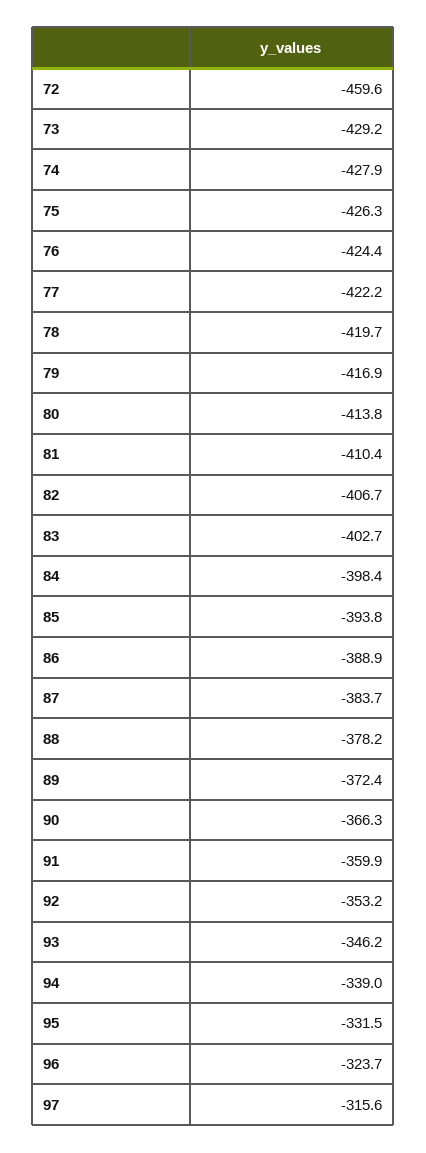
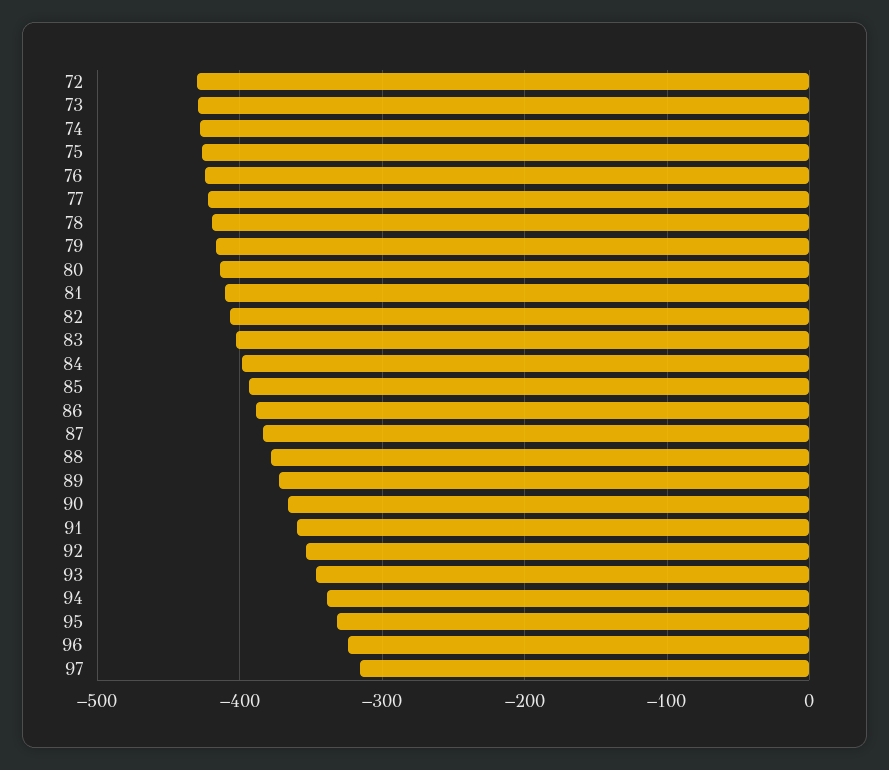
72: -459.6 -> -430

